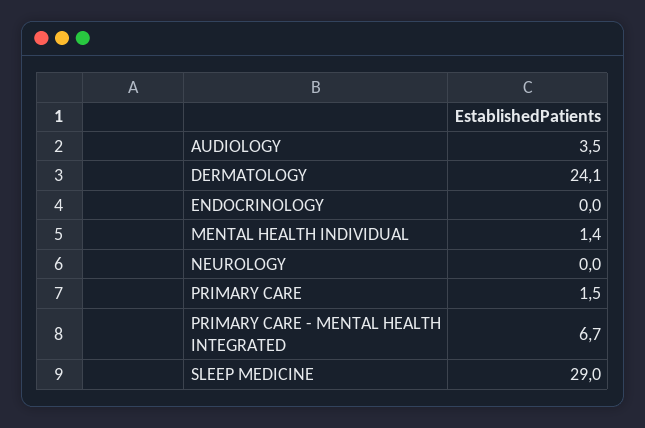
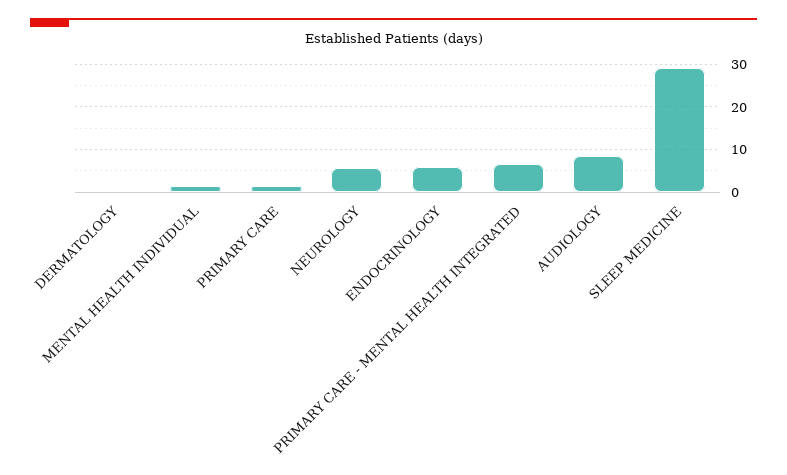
AUDIOLOGY: 3.5 -> 8
DERMATOLOGY: 24.1 -> 0
ENDOCRINOLOGY: 0 -> 6
NEUROLOGY: 0 -> 6

